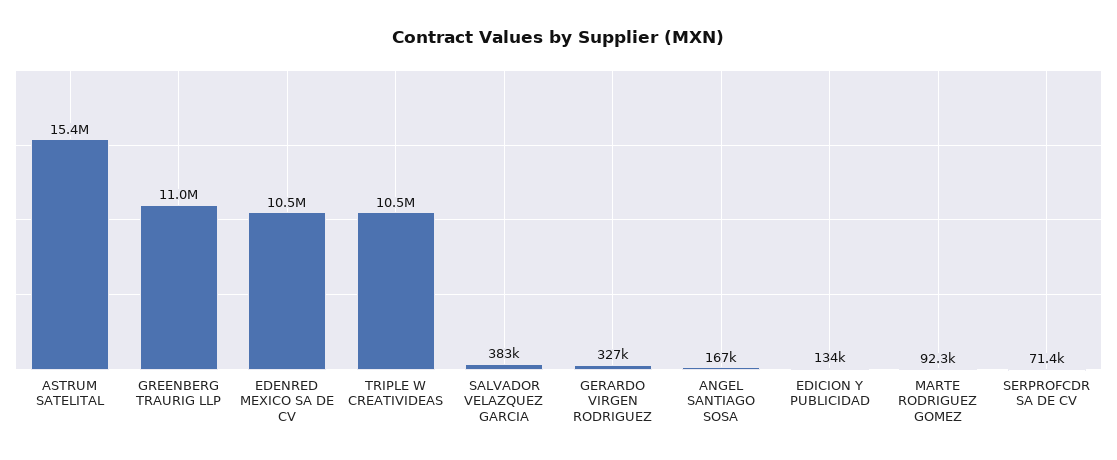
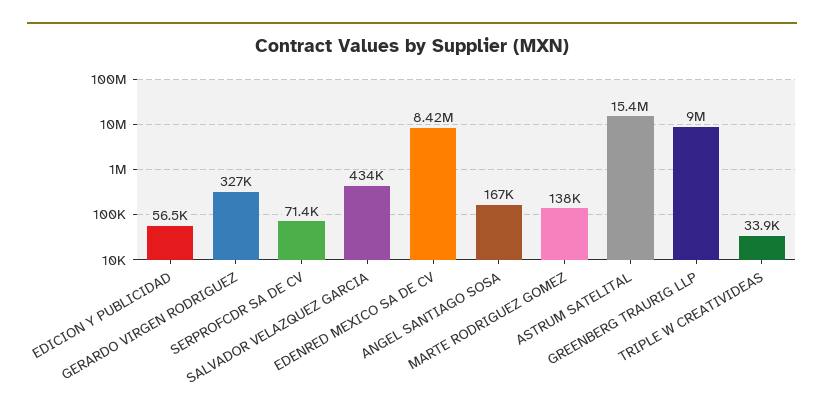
GREENBERG TRAURIG LLP: 11000000 -> 9000000
EDENRED MEXICO SA DE CV: 10500000 -> 8420000
TRIPLE W CREATIVIDEAS: 10500000 -> 33900
SALVADOR VELAZQUEZ GARCIA: 383000 -> 434000
EDICION Y PUBLICIDAD: 134000 -> 56500
MARTE RODRIGUEZ GOMEZ: 92300 -> 138000

